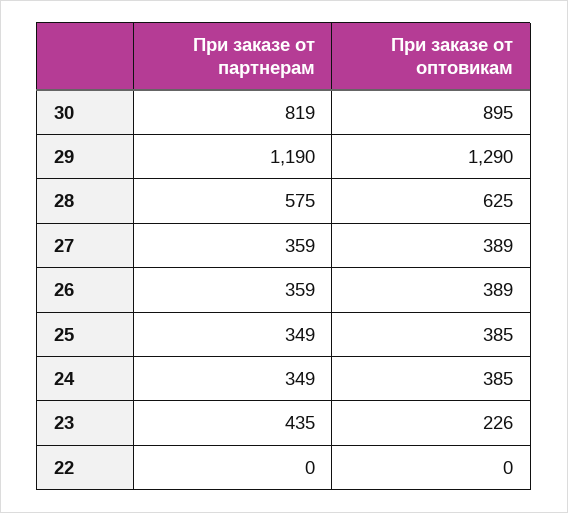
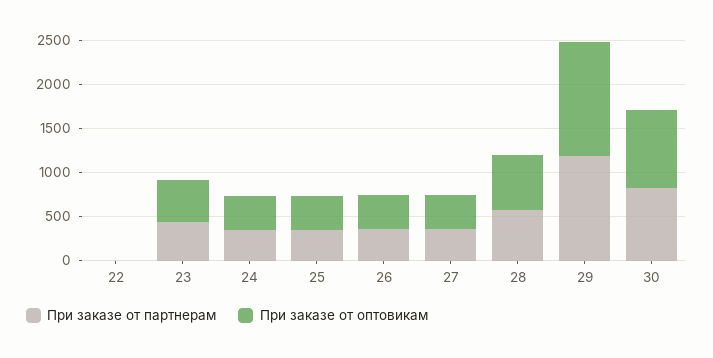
При заказе от оптовикам, 23: 226 -> 500

